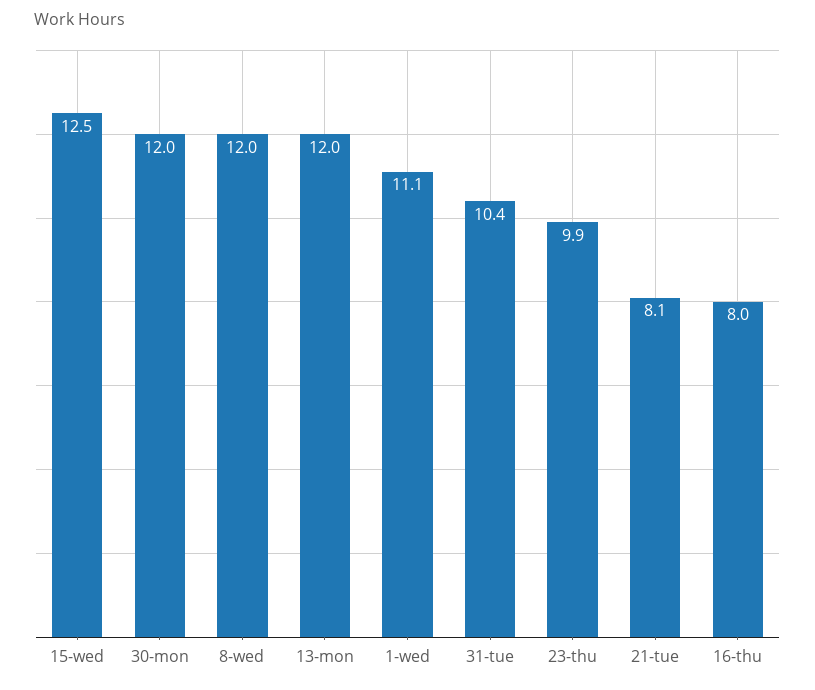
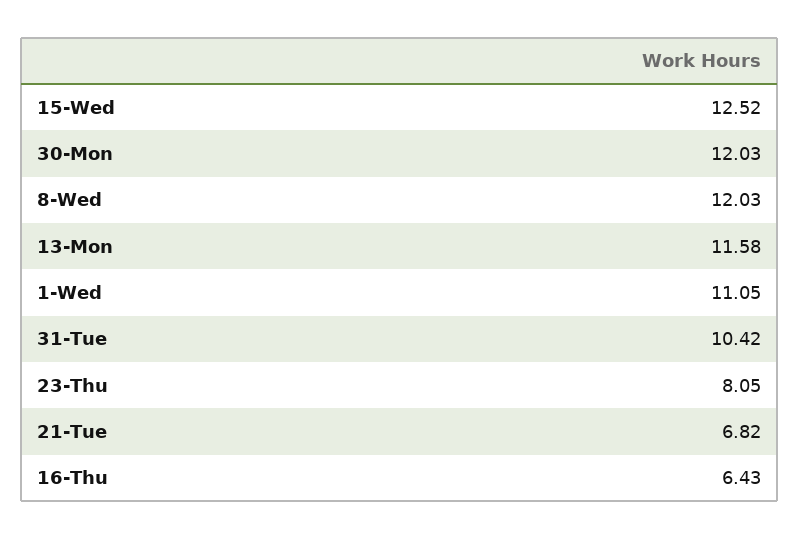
13-mon: 12 -> 11.58
23-thu: 9.9 -> 8.05
21-tue: 8.1 -> 6.82
16-thu: 8 -> 6.43

